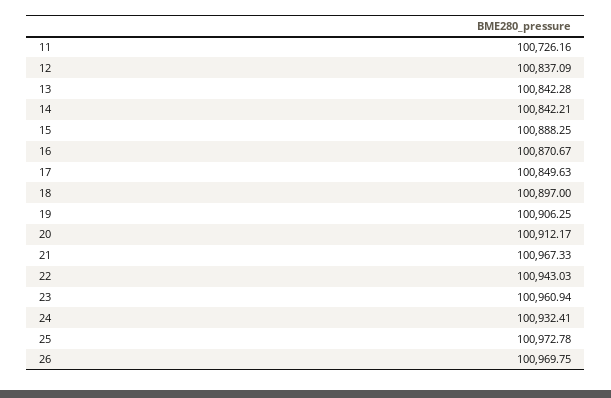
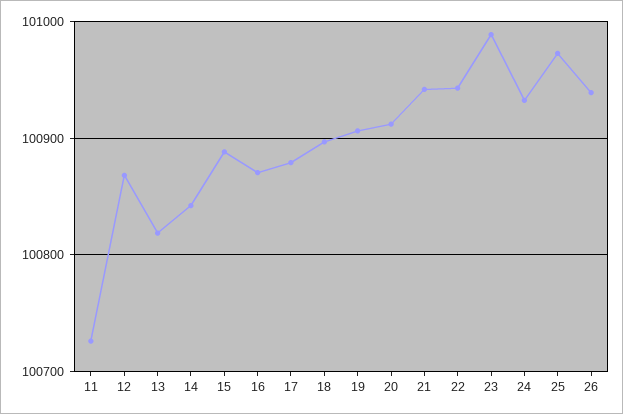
12: 100837.09 -> 100870
13: 100842.28 -> 100820
17: 100849.63 -> 100880
21: 100967.33 -> 100940
23: 100960.94 -> 100990
26: 100969.75 -> 100940

